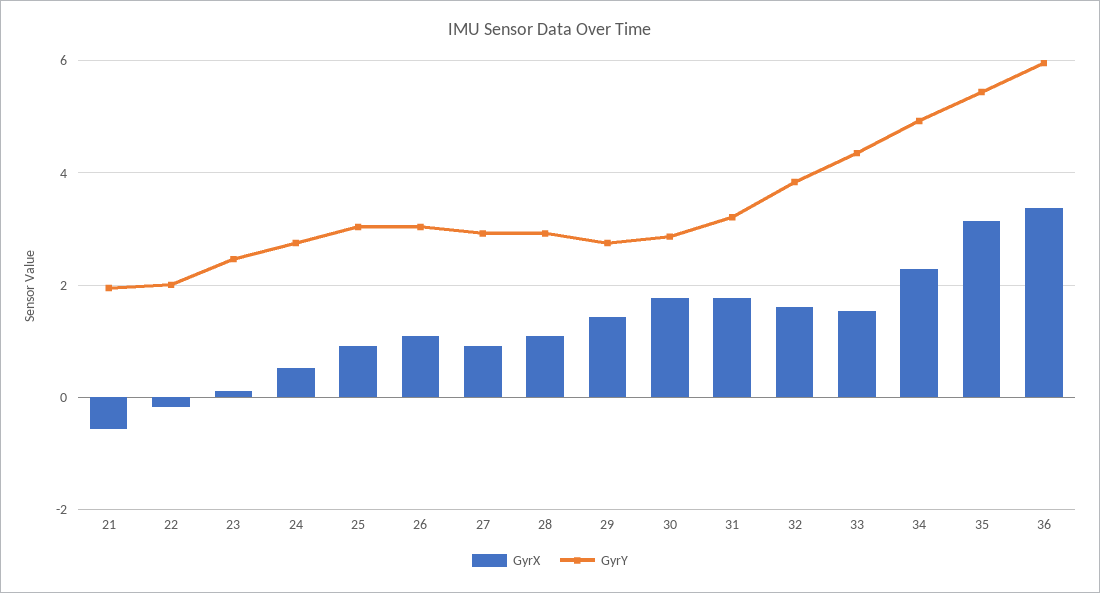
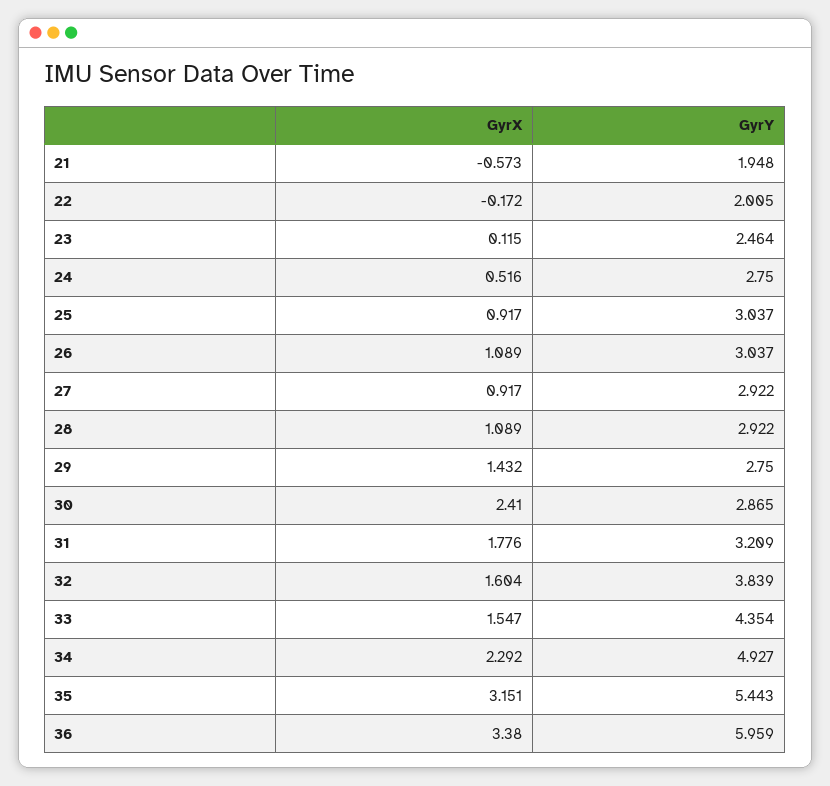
GyrX, 30: 1.8 -> 2.41

